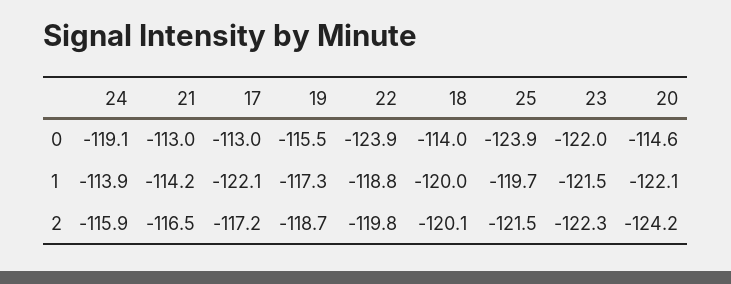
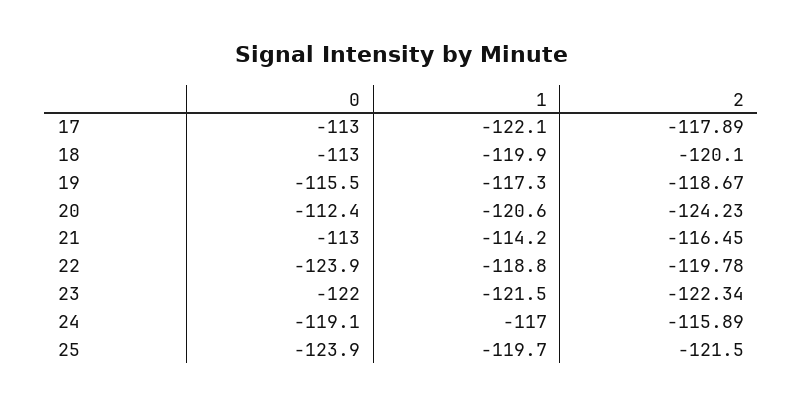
18, 0: -114 -> -113
20, 0: -114.6 -> -112.4
24, 1: -113.9 -> -117
18, 1: -120 -> -119.9
20, 1: -122.1 -> -120.6
17, 2: -117.2 -> -117.89

